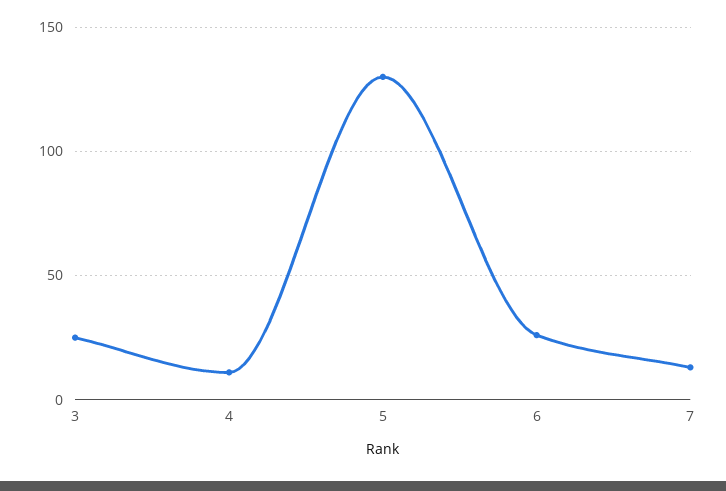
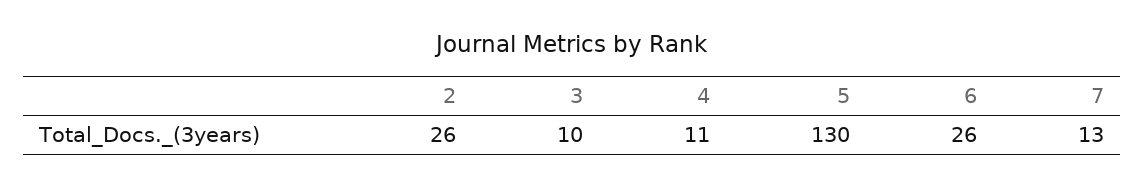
3: 25 -> 10
2: none -> 26

